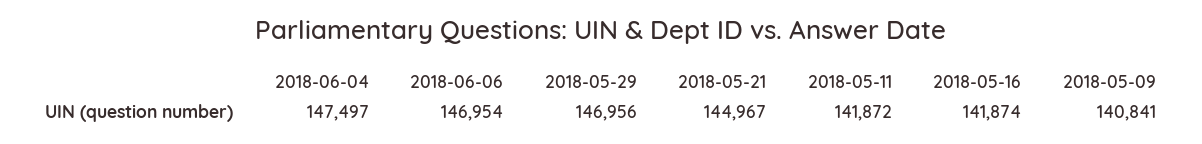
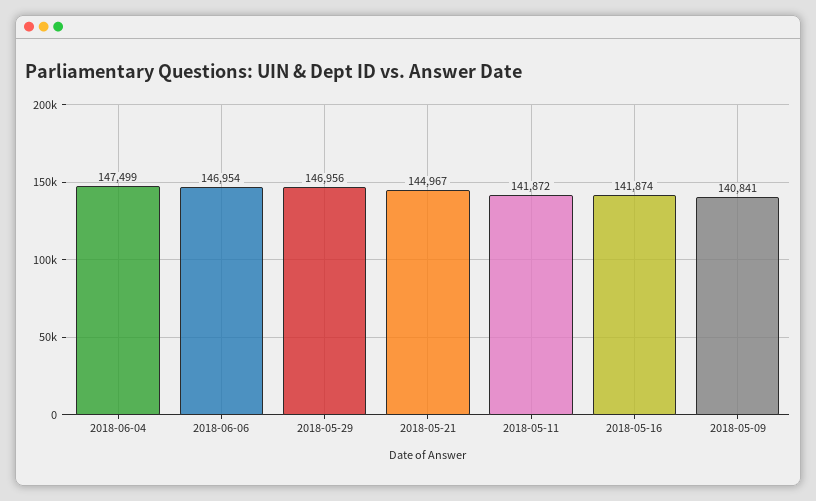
2018-06-04: 147497 -> 147499

